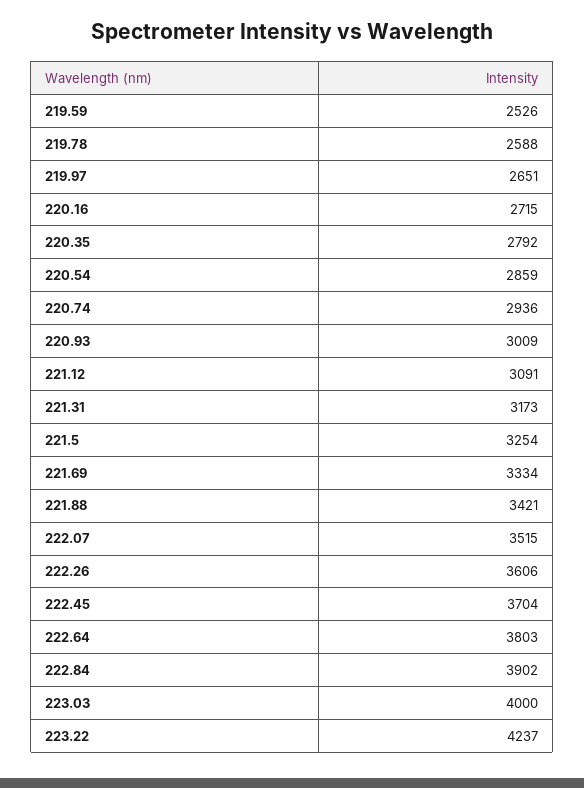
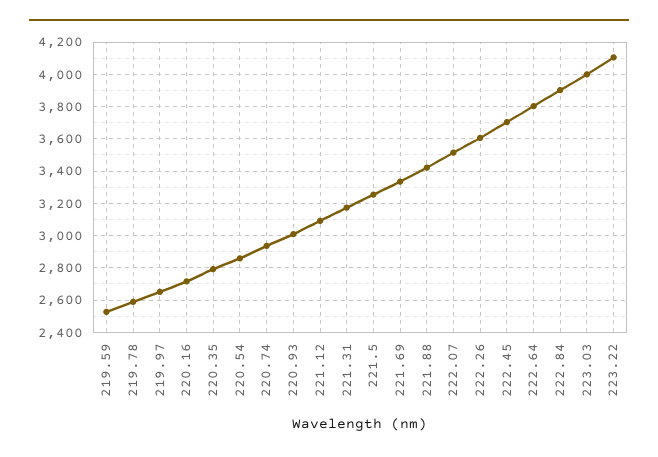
223.22: 4237 -> 4100

